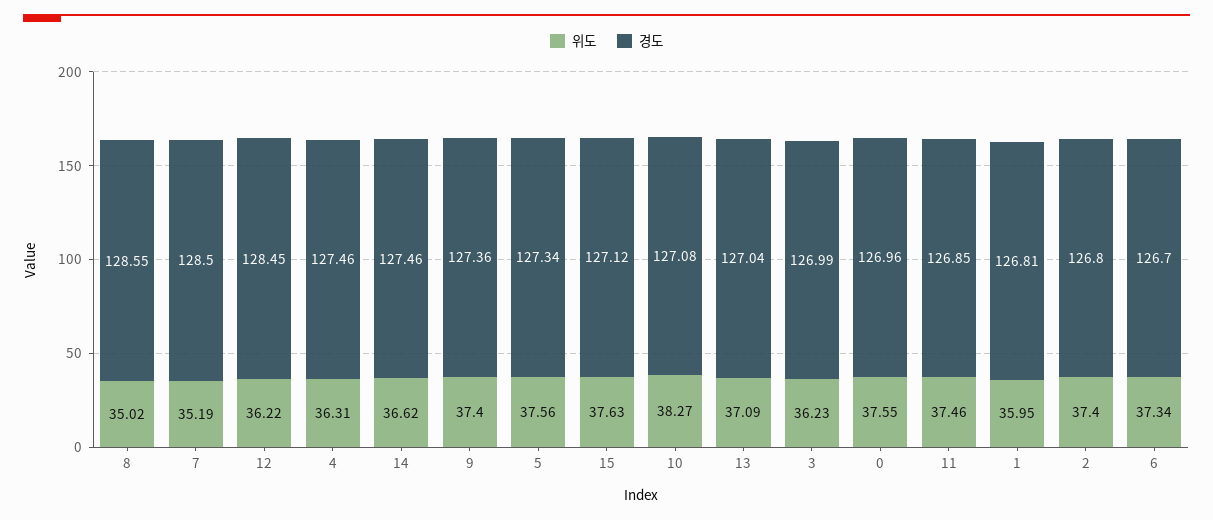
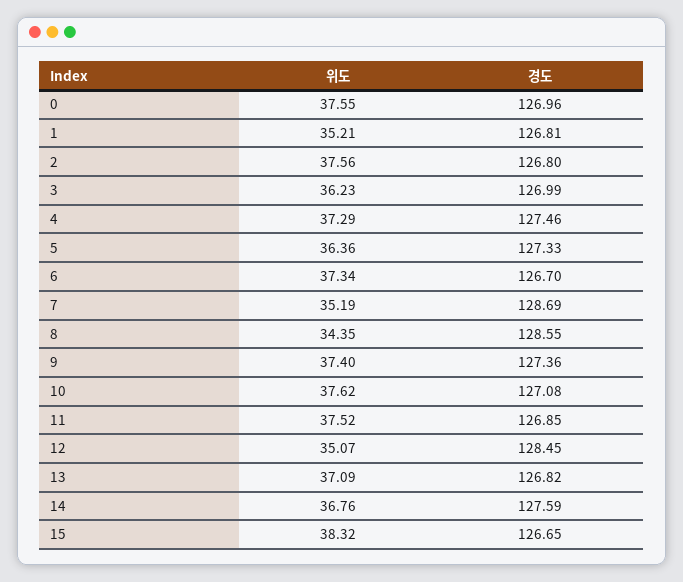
위도, 8: 35.02 -> 34.35
경도, 7: 128.5 -> 128.69
위도, 12: 36.22 -> 35.07
위도, 4: 36.31 -> 37.29
위도, 14: 36.62 -> 36.76
경도, 14: 127.46 -> 127.59
위도, 5: 37.56 -> 36.36
경도, 5: 127.34 -> 127.33
위도, 15: 37.63 -> 38.32
경도, 15: 127.12 -> 126.65
위도, 10: 38.27 -> 37.62
경도, 13: 127.04 -> 126.82
위도, 11: 37.46 -> 37.52
위도, 1: 35.95 -> 35.21
위도, 2: 37.4 -> 37.56

